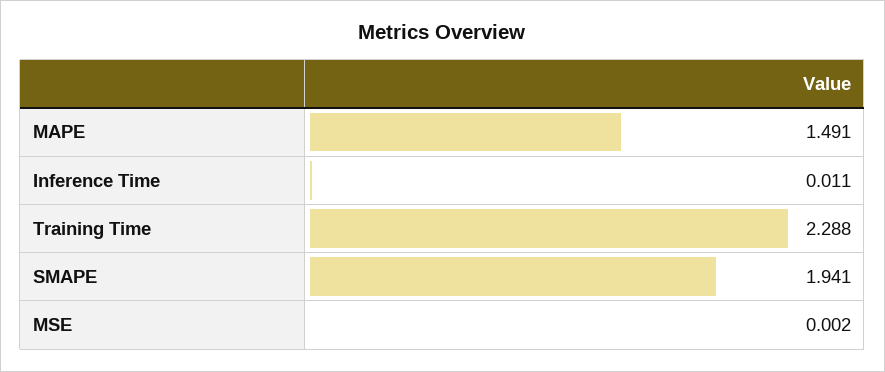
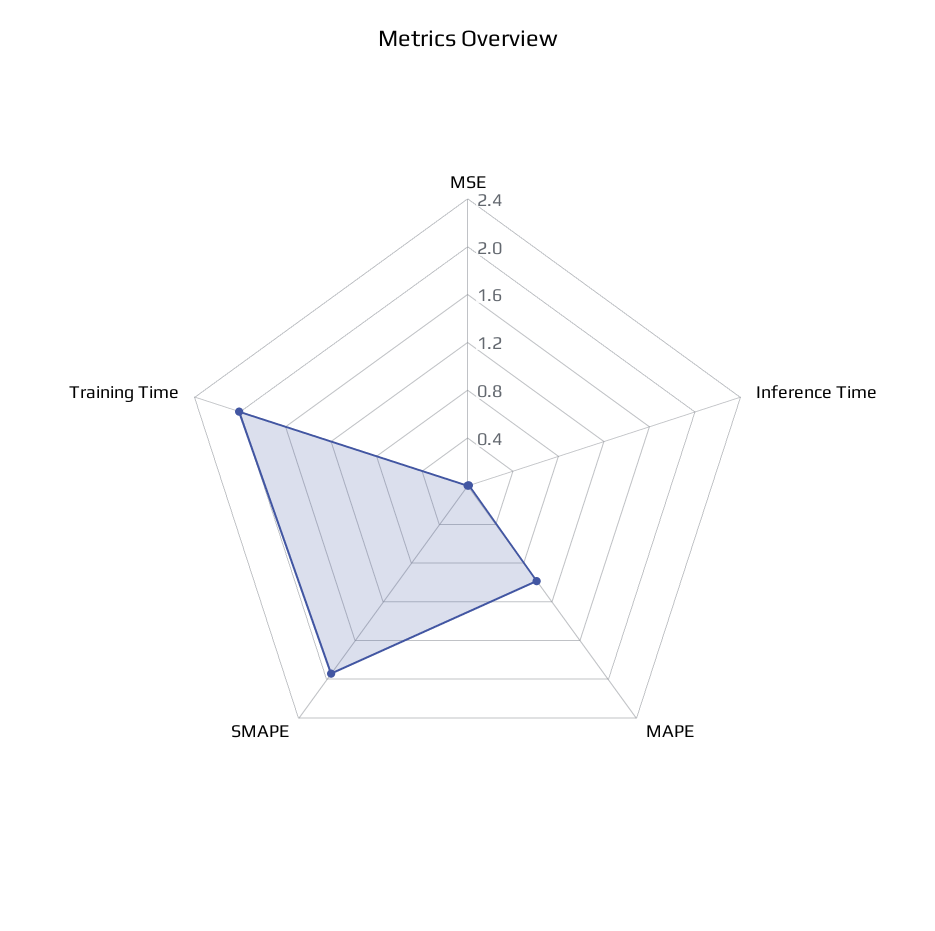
MAPE: 1.491 -> 1
Training Time: 2.288 -> 2

